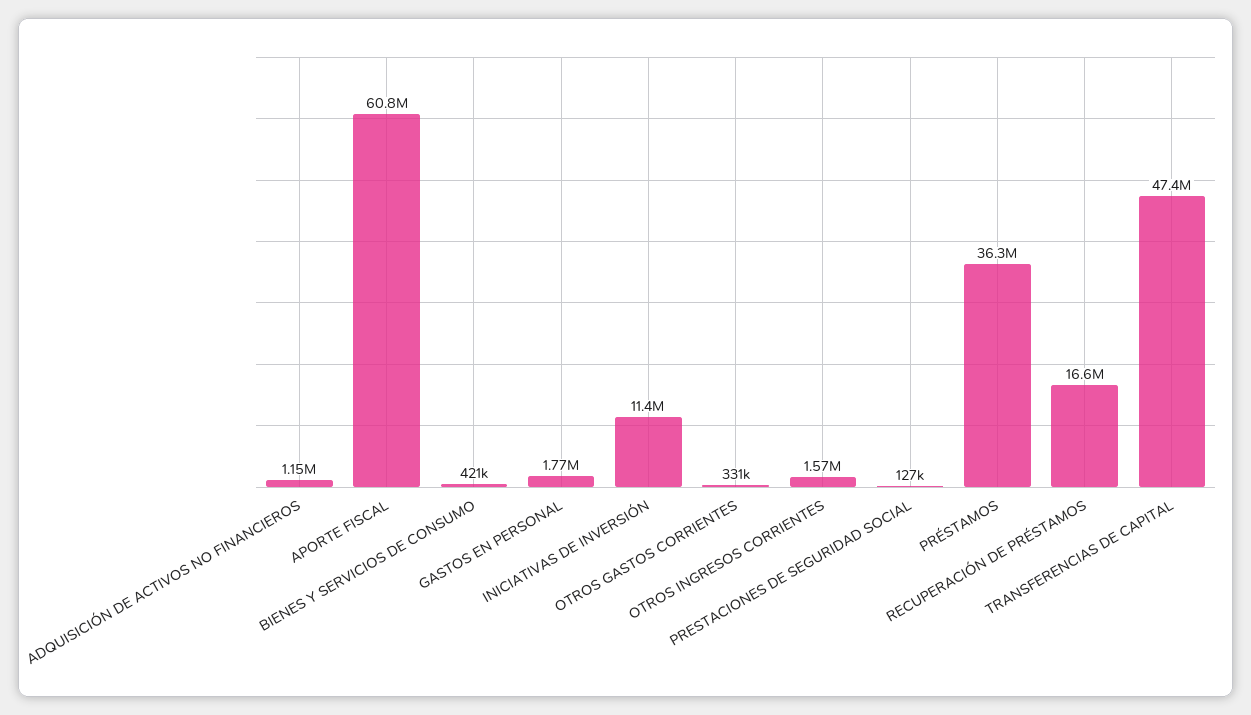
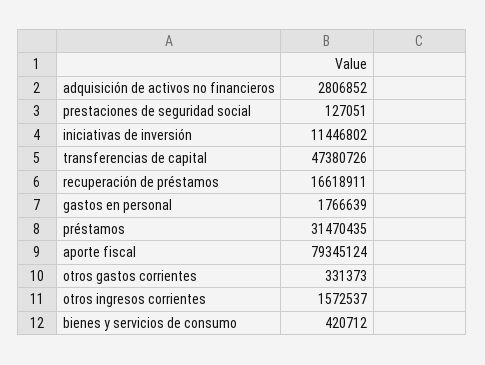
ADQUISICIÓN DE ACTIVOS NO FINANCIEROS: 1150000 -> 2806852
APORTE FISCAL: 60800000 -> 79345124
PRÉSTAMOS: 36300000 -> 31470435

